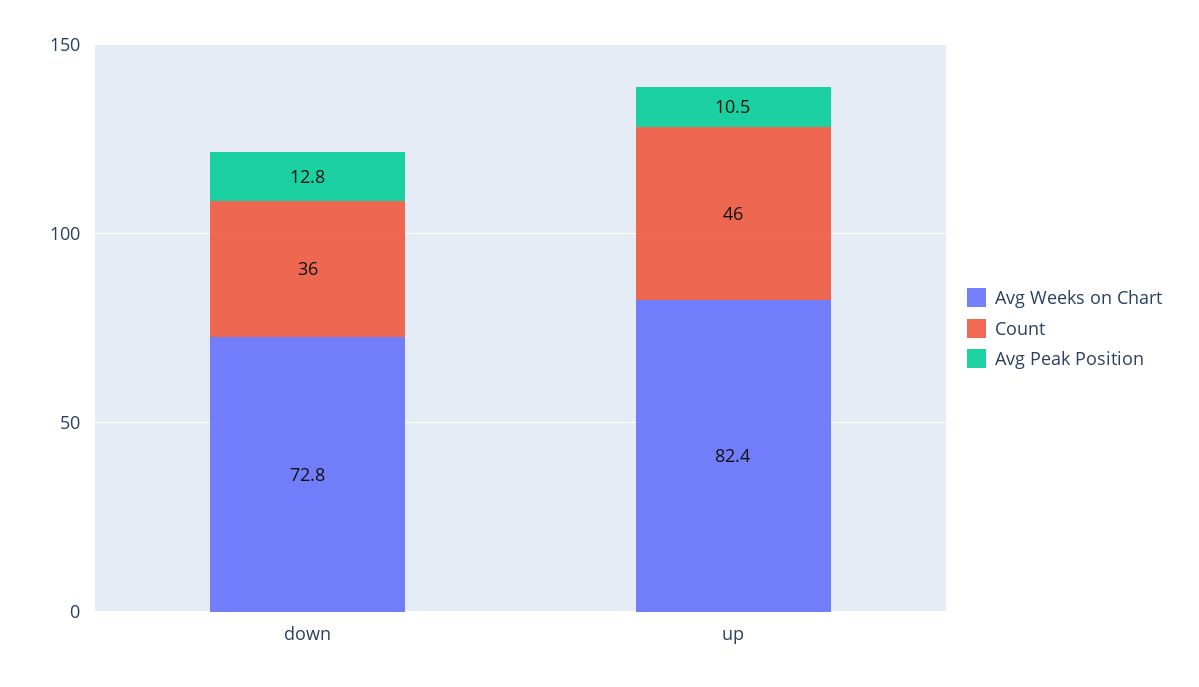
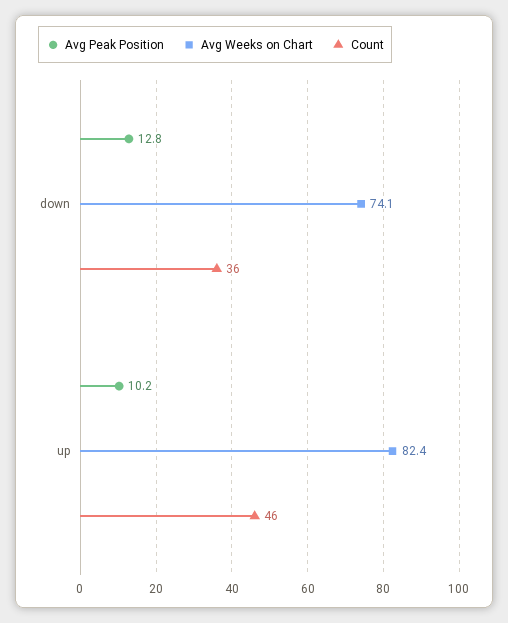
Avg Weeks on Chart, down: 72.8 -> 74.1
Avg Peak Position, up: 10.5 -> 10.2

